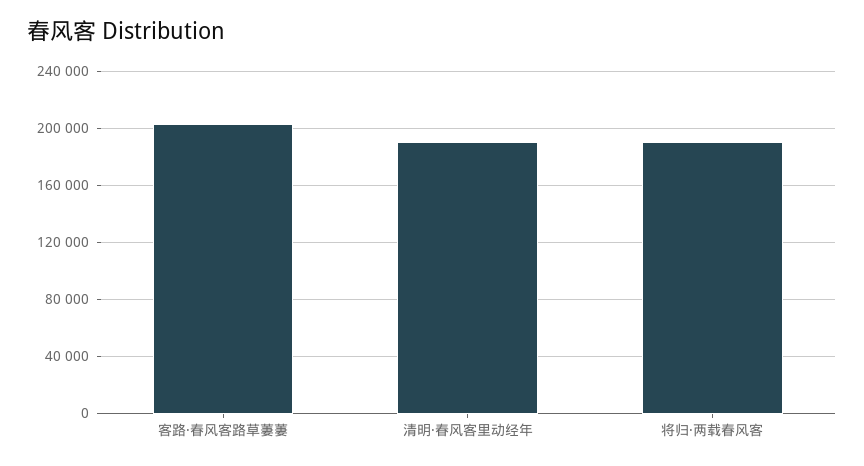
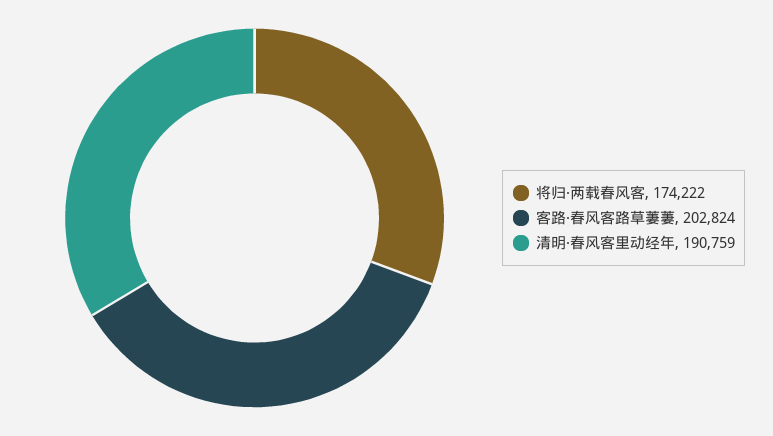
将归·两载春风客: 190000 -> 174222

